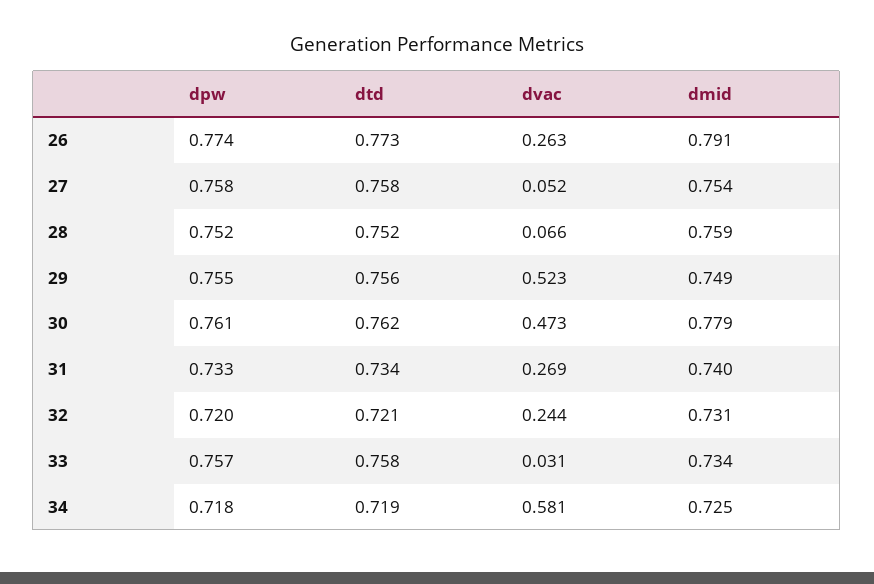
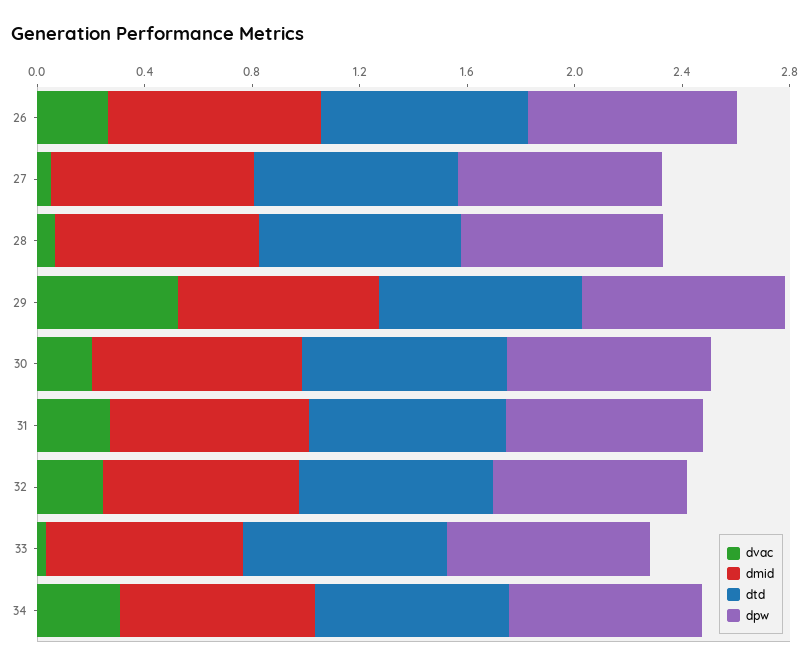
dvac, 30: 0.473 -> 0.2
dvac, 34: 0.581 -> 0.3

